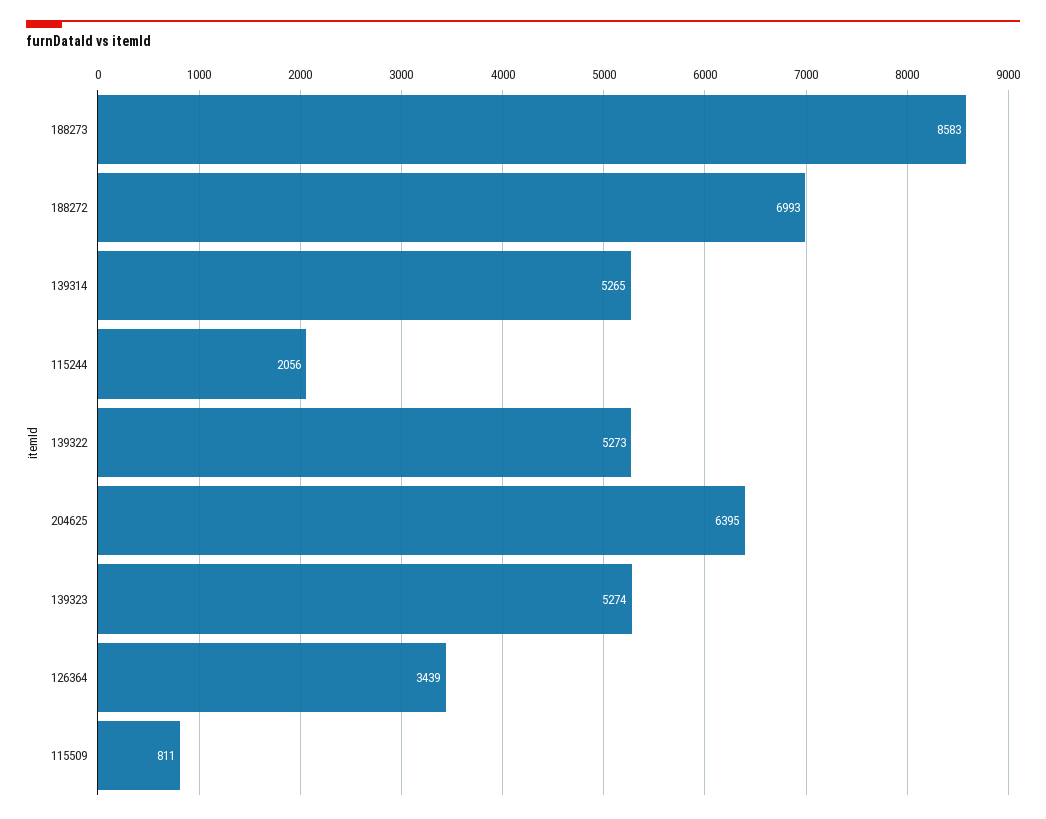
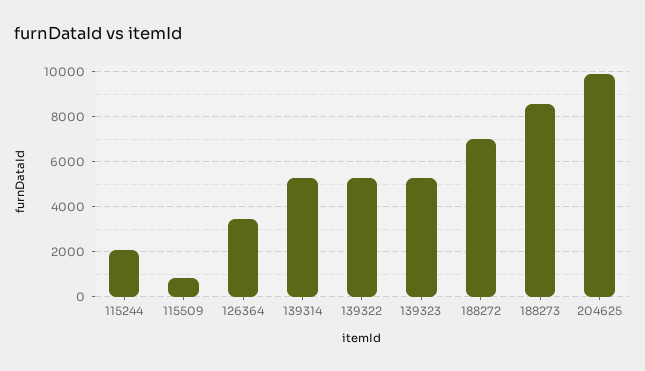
204625: 6395 -> 10000

